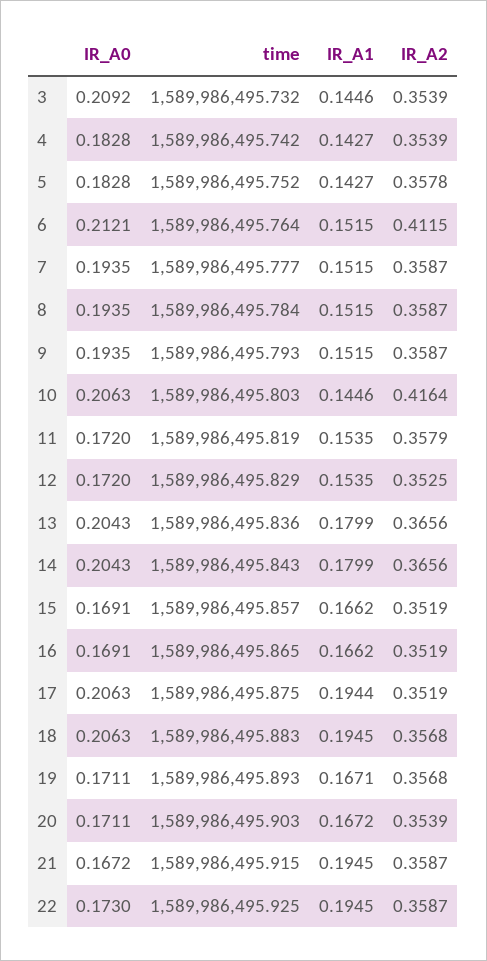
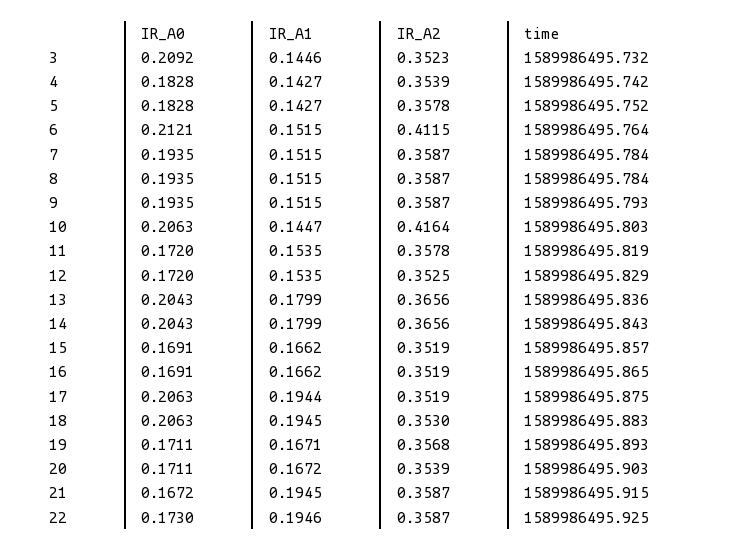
IR_A2, 3: 0.3539 -> 0.3523
time, 7: 1589986495.777 -> 1589986495.784
IR_A1, 10: 0.1446 -> 0.1447
IR_A2, 11: 0.3579 -> 0.3578
IR_A2, 18: 0.3568 -> 0.353
IR_A1, 22: 0.1945 -> 0.1946

